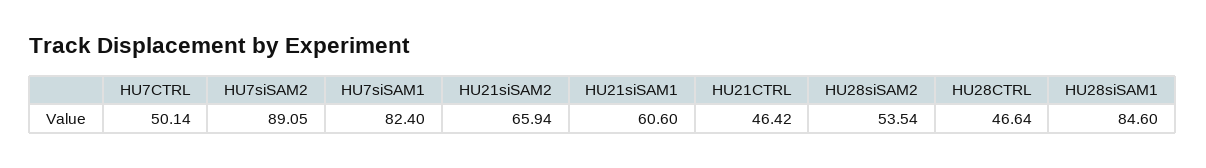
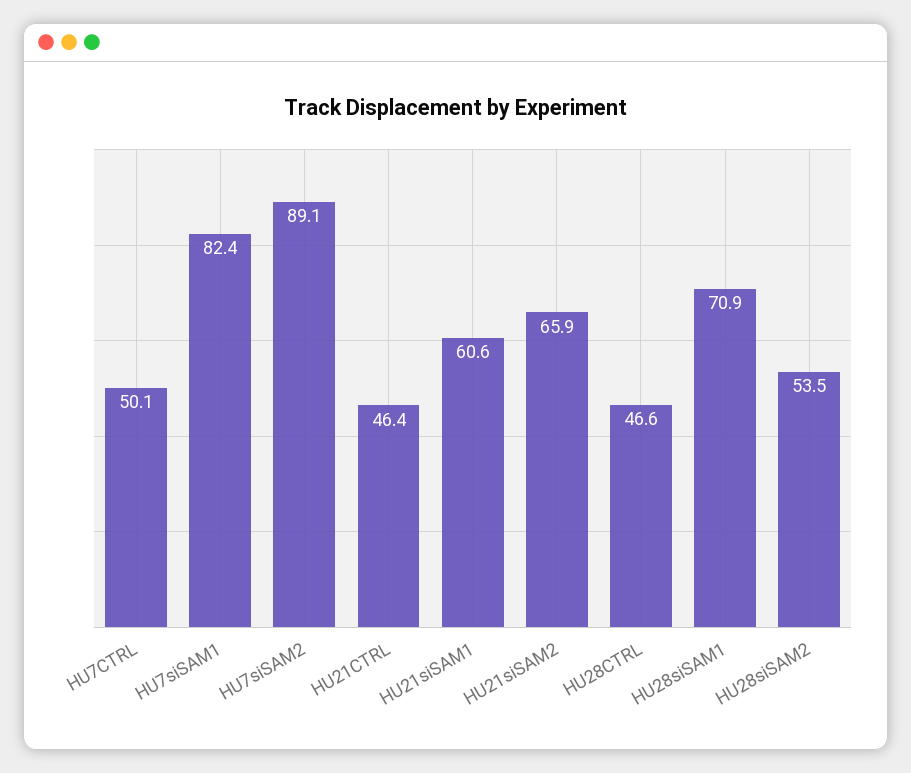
HU28siSAM1: 84.6 -> 70.9

